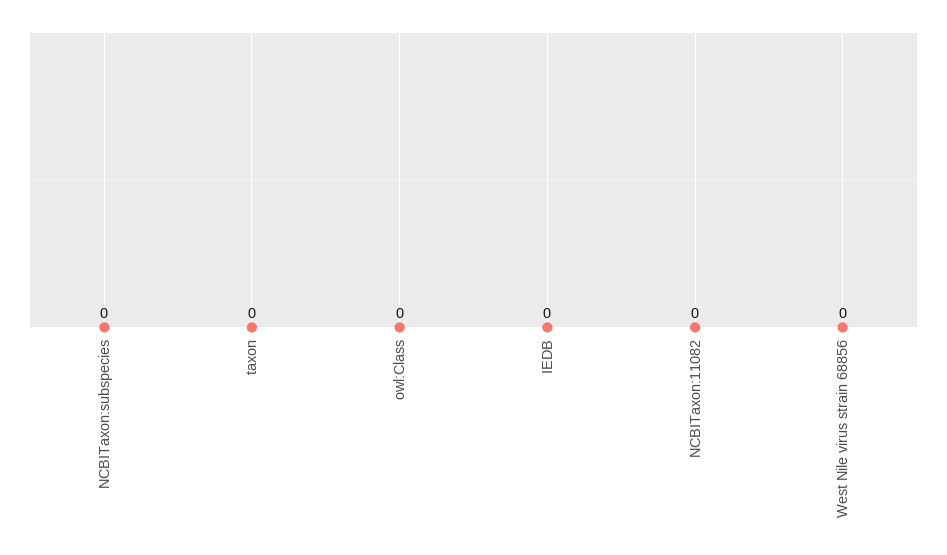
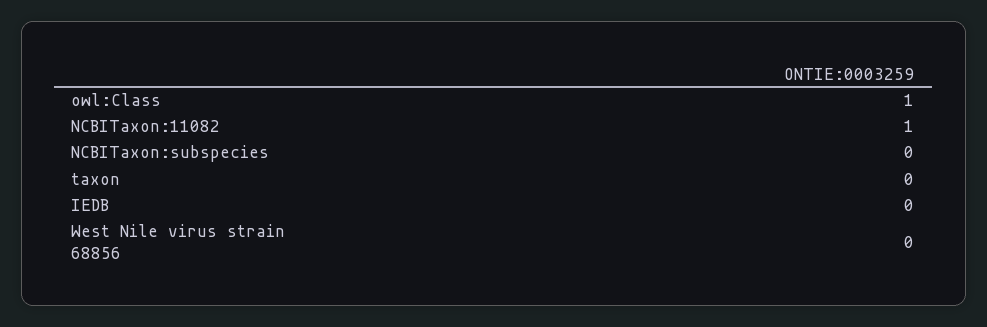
owl:Class: 0 -> 1
NCBITaxon:11082: 0 -> 1

